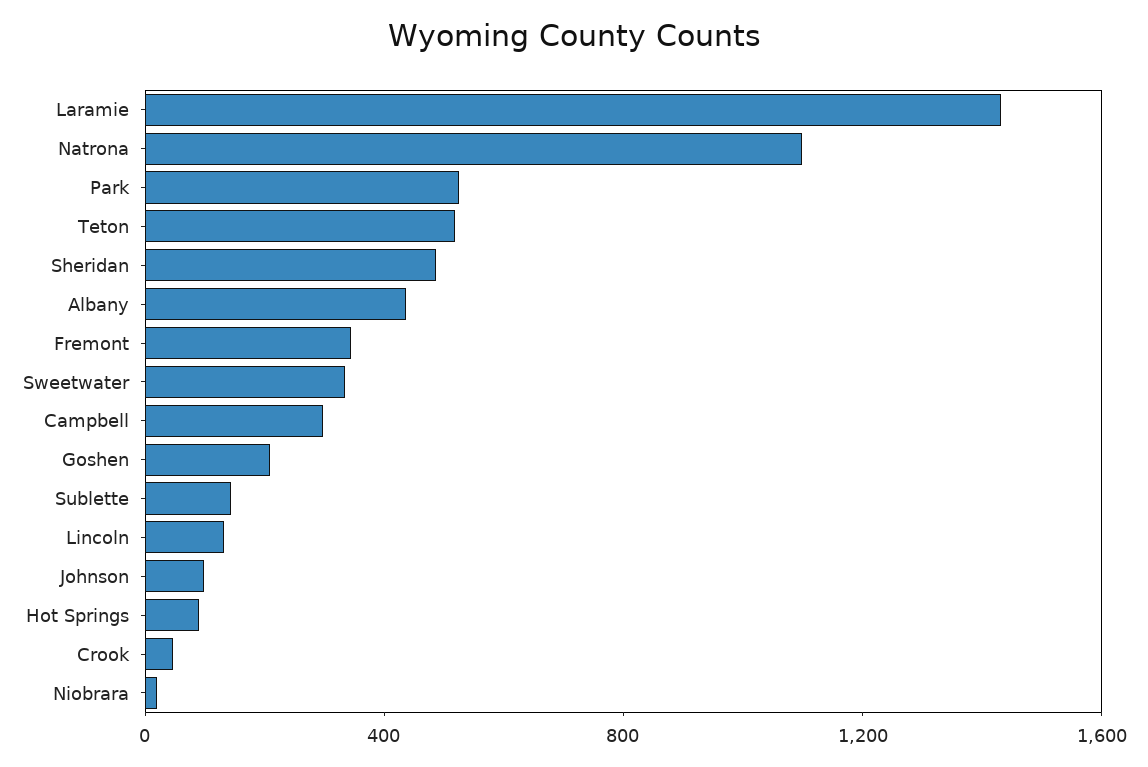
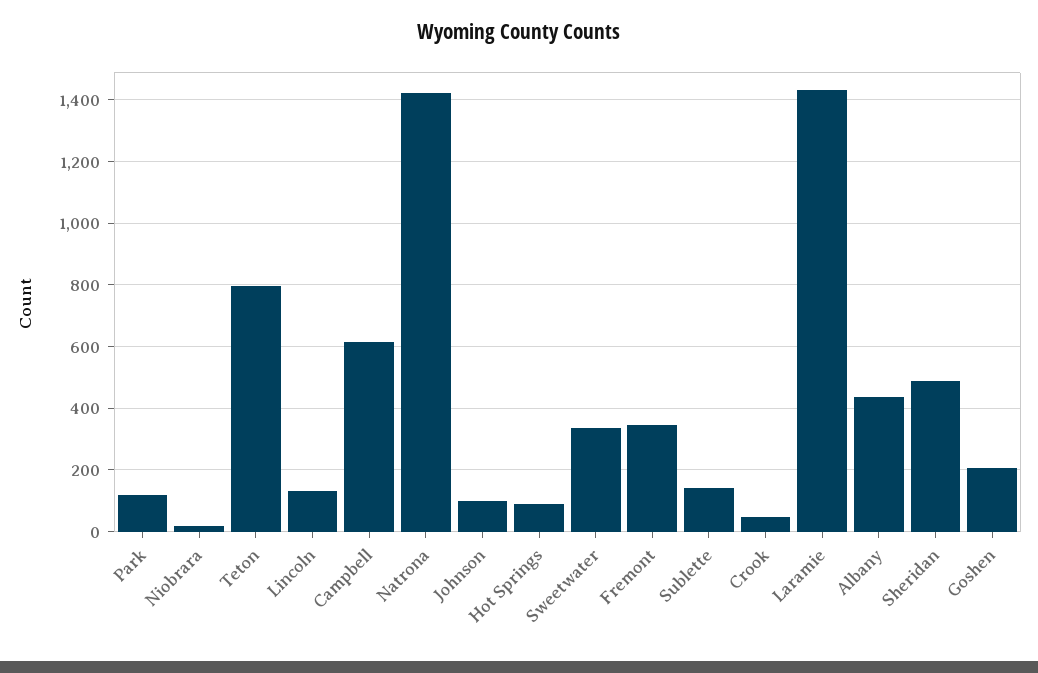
Natrona: 1100 -> 1420
Park: 500 -> 120
Teton: 500 -> 800
Campbell: 300 -> 620

